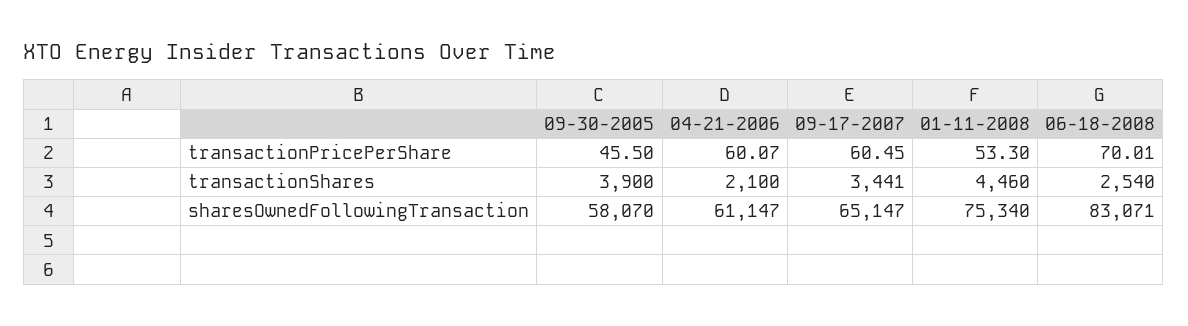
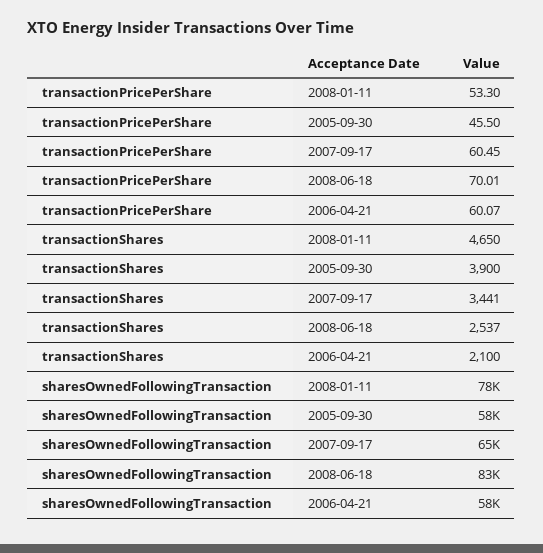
01-11-2008, transactionShares: 4460 -> 4650
06-18-2008, transactionShares: 2540 -> 2537
04-21-2006, sharesOwnedFollowingTransaction: 61147 -> 58000
01-11-2008, sharesOwnedFollowingTransaction: 75340 -> 78000

